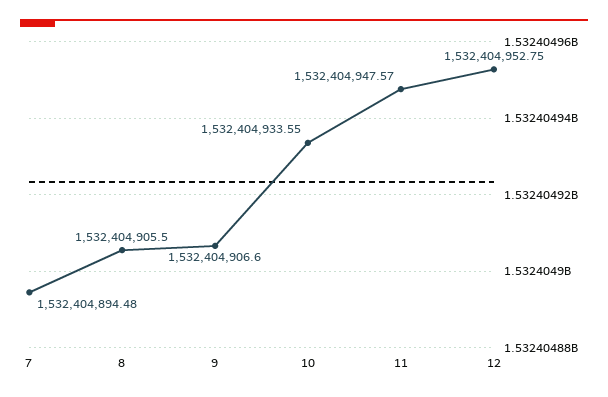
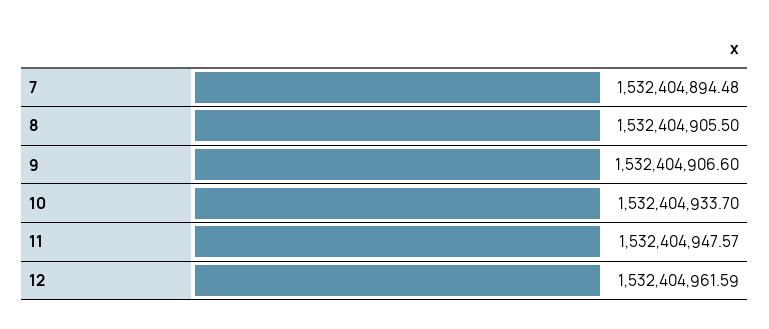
10: 1532404933.55 -> 1532404933.7
12: 1532404952.75 -> 1532404961.59

